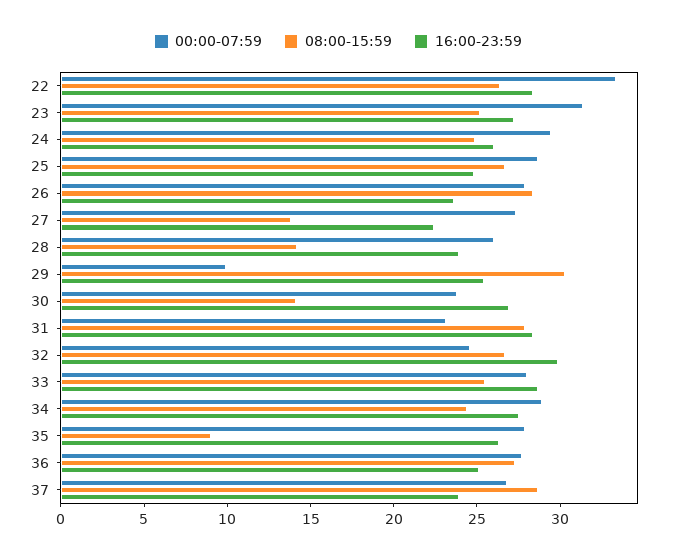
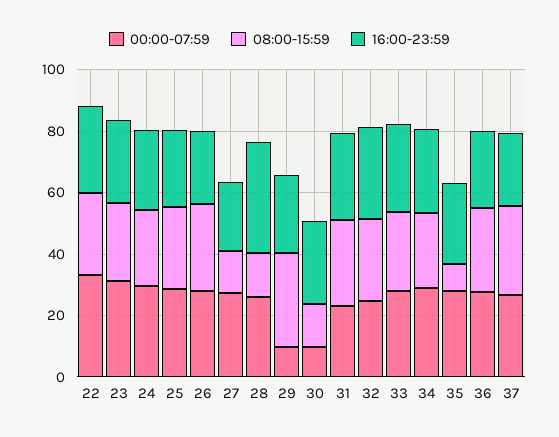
16:00-23:59, 28: 24 -> 35
00:00-07:59, 30: 24 -> 10

